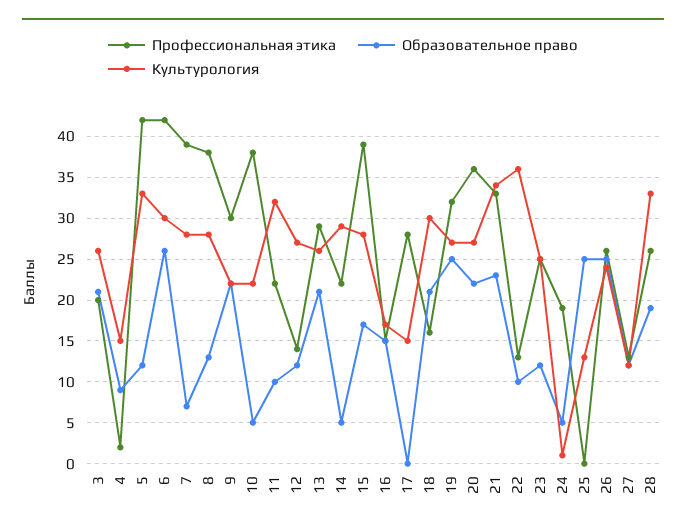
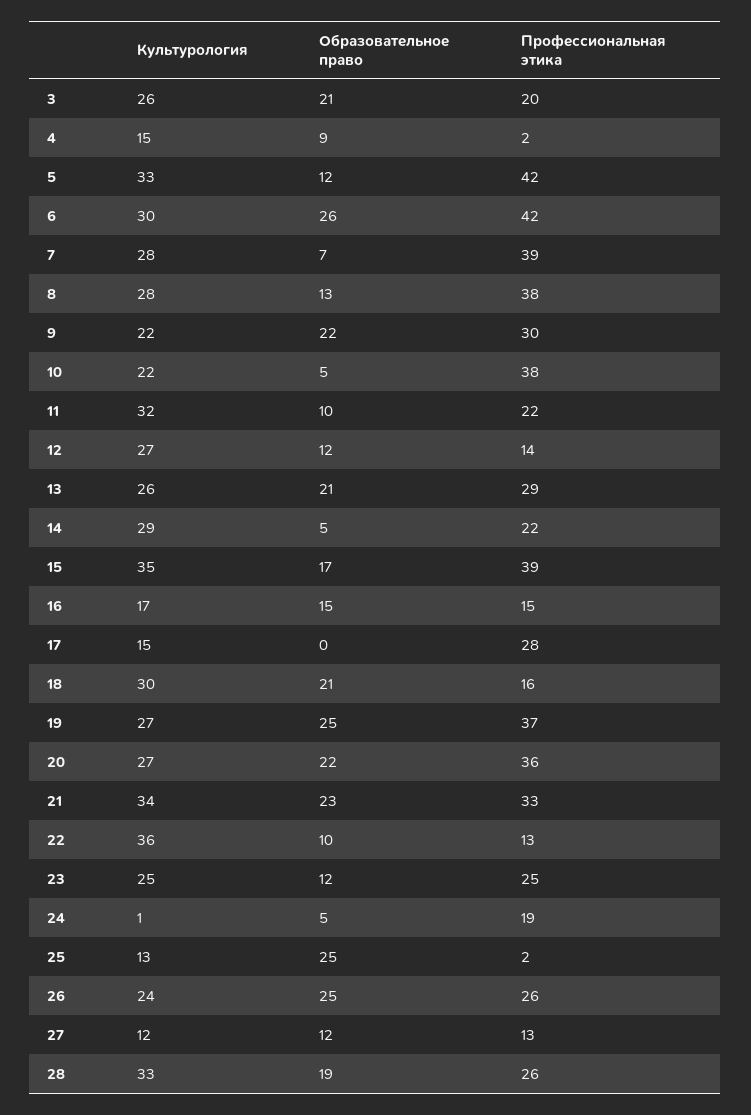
Культурология, 15: 28 -> 35
Профессиональная этика, 19: 32 -> 37
Профессиональная этика, 25: 0 -> 2

